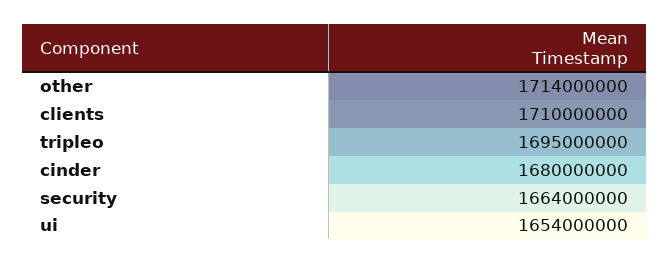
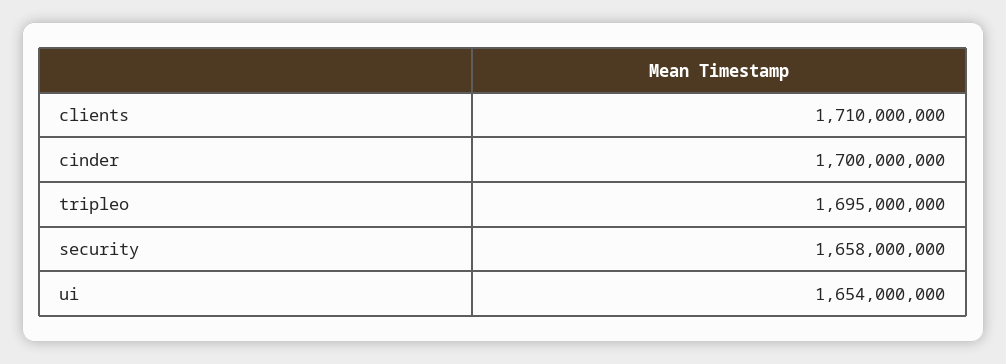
other: 1714000000 -> none
cinder: 1680000000 -> 1700000000
security: 1664000000 -> 1658000000

